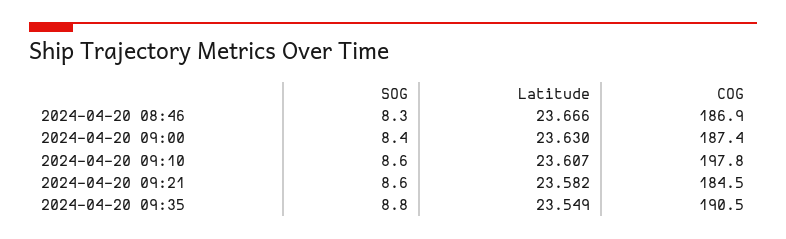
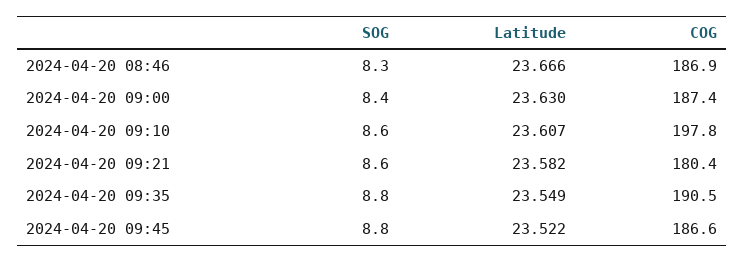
COG, 2024-04-20 09:21: 184.5 -> 180.4
SOG, 2024-04-20 09:45: none -> 8.8
Latitude, 2024-04-20 09:45: none -> 23.522
COG, 2024-04-20 09:45: none -> 186.6

